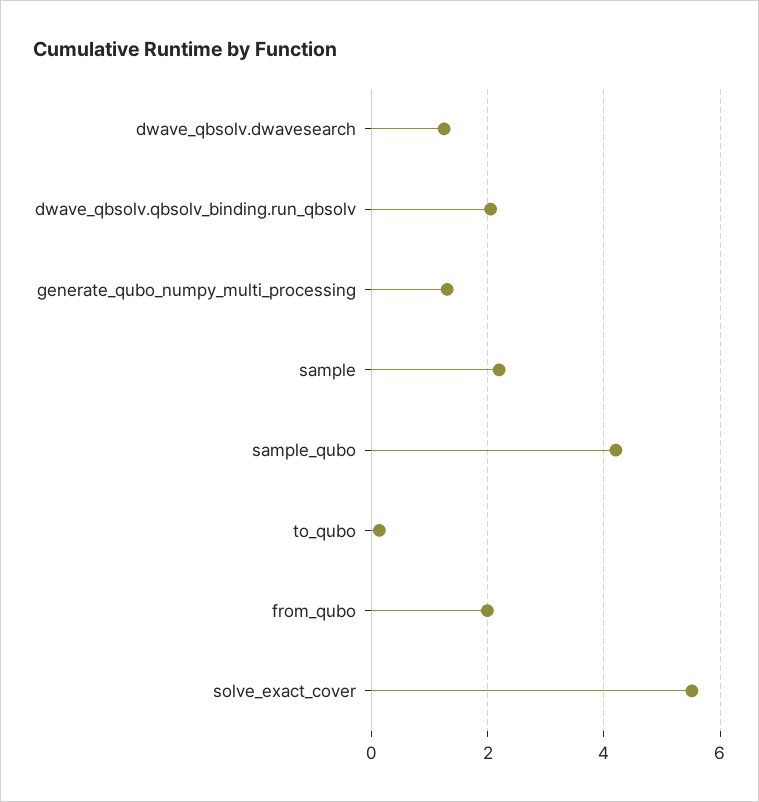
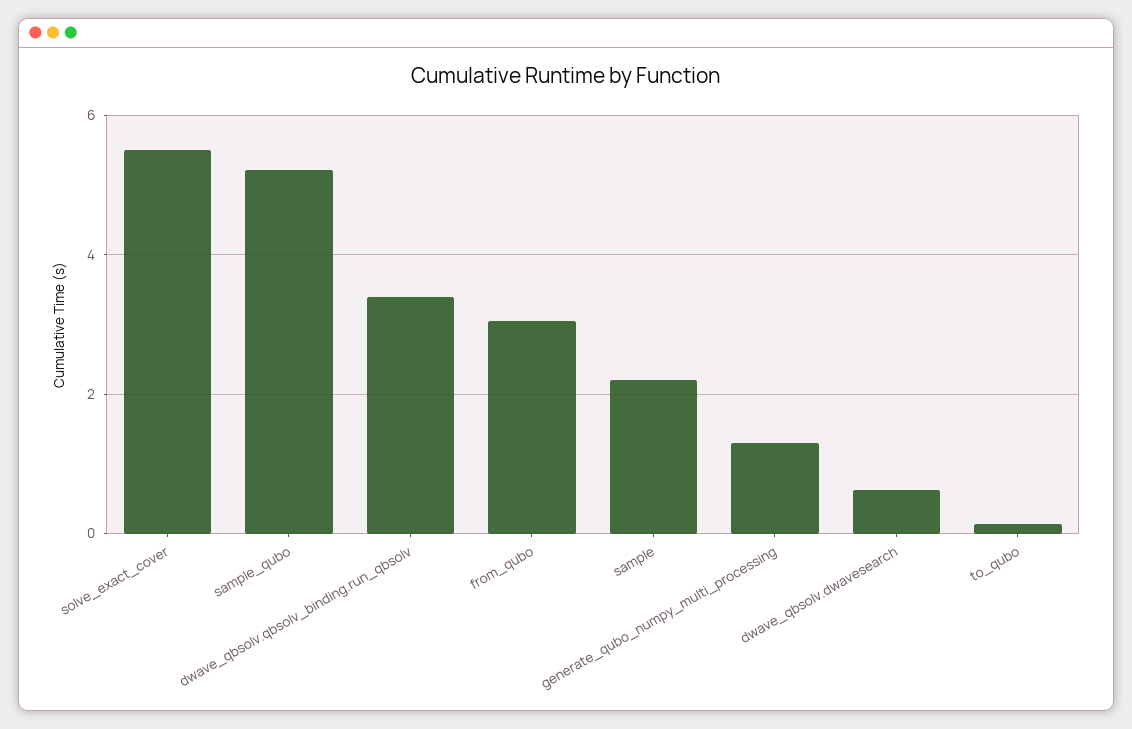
dwave_qbsolv.dwavesearch: 1.2 -> 0.6
dwave_qbsolv.qbsolv_binding.run_qbsolv: 2 -> 3.4
sample_qubo: 4.2 -> 5.2
from_qubo: 2 -> 3

